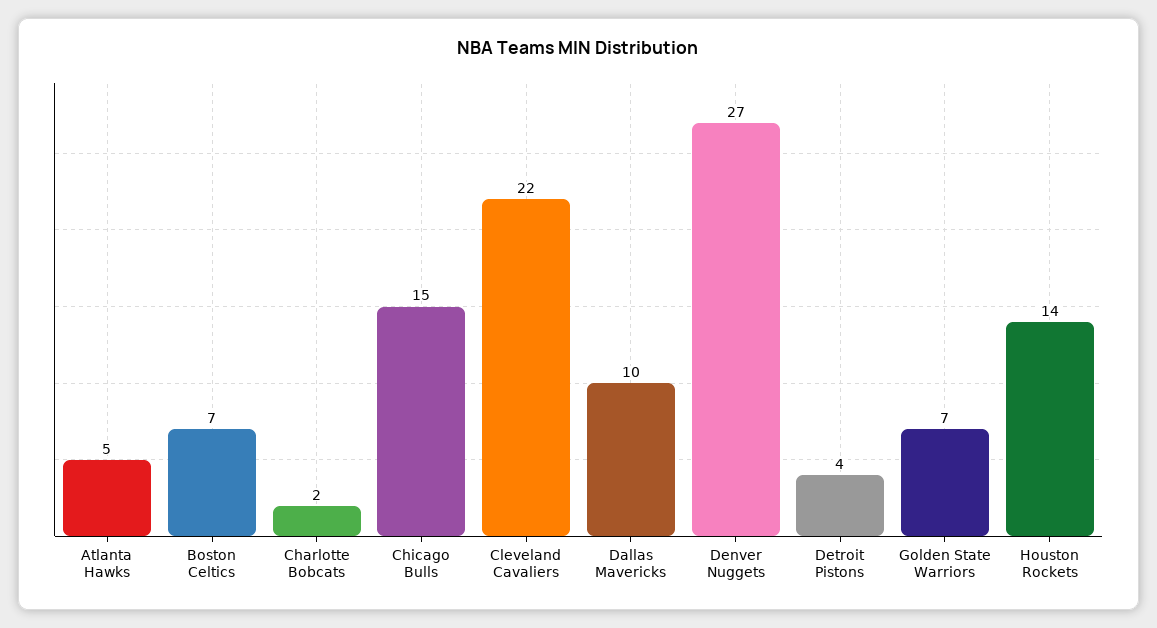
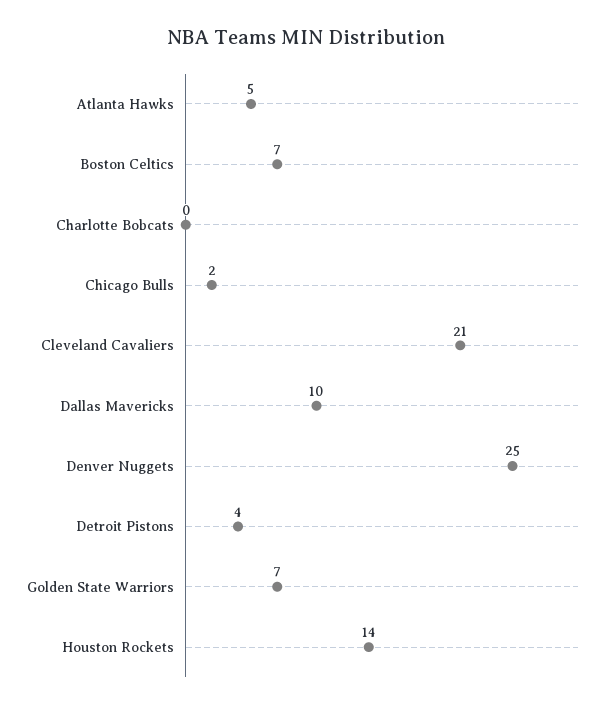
Charlotte Bobcats: 2 -> 0
Chicago Bulls: 15 -> 2
Cleveland Cavaliers: 22 -> 21
Denver Nuggets: 27 -> 25

